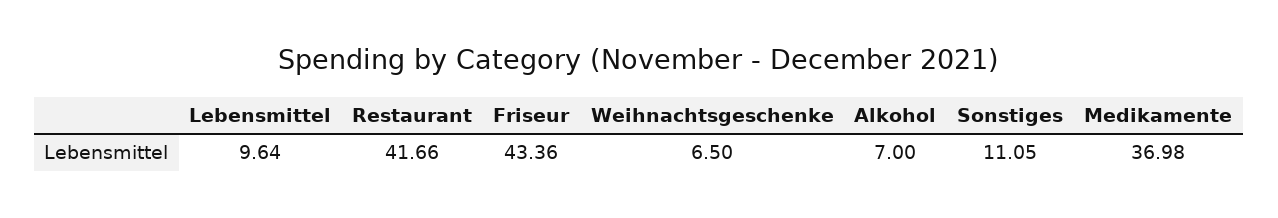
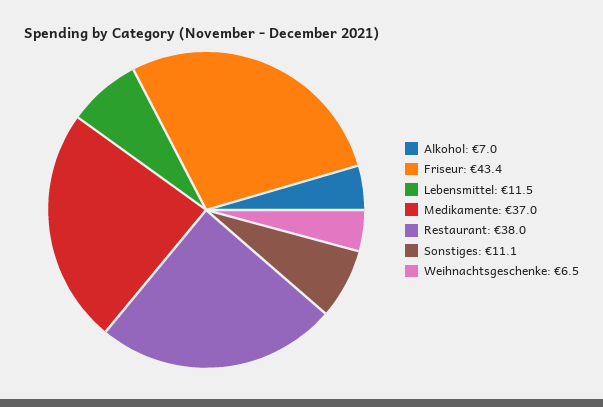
Lebensmittel: 9.64 -> 11.5
Restaurant: 41.66 -> 38

